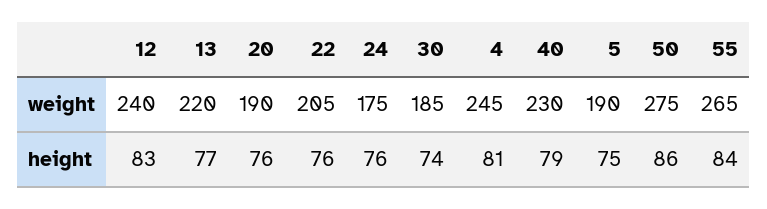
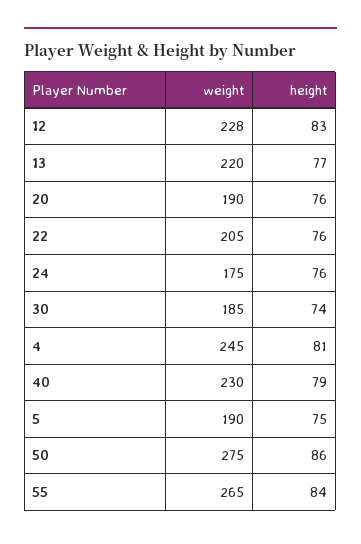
12, weight: 240 -> 228

